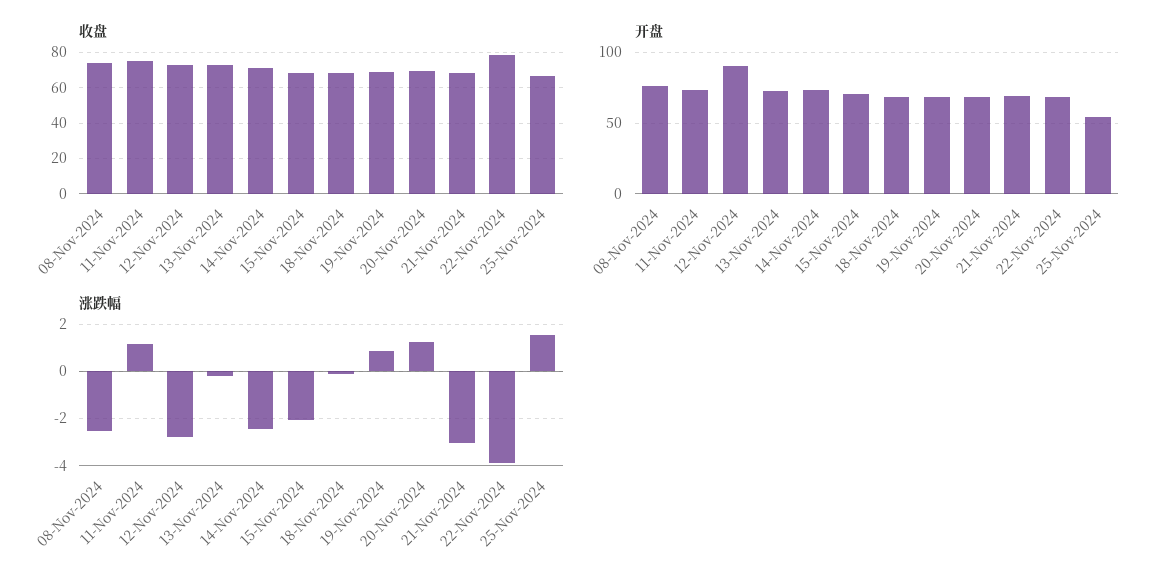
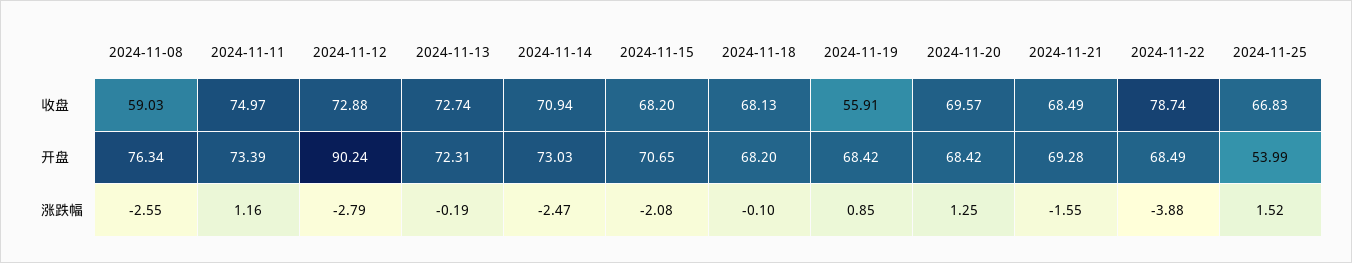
收盘, 08-Nov-2024: 75 -> 59.03
收盘, 19-Nov-2024: 70 -> 55.91
涨跌幅, 21-Nov-2024: -3 -> -1.55

